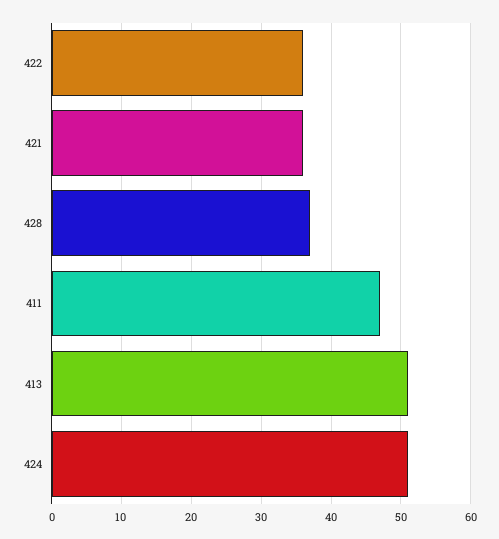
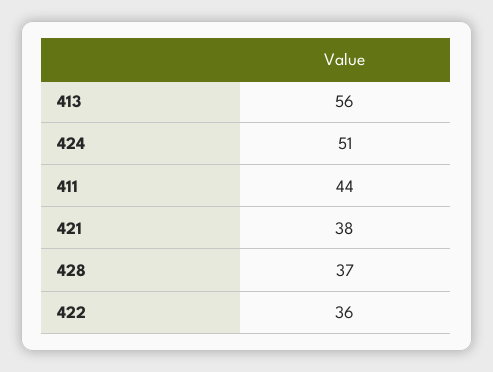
421: 36 -> 38
411: 47 -> 44
413: 51 -> 56

